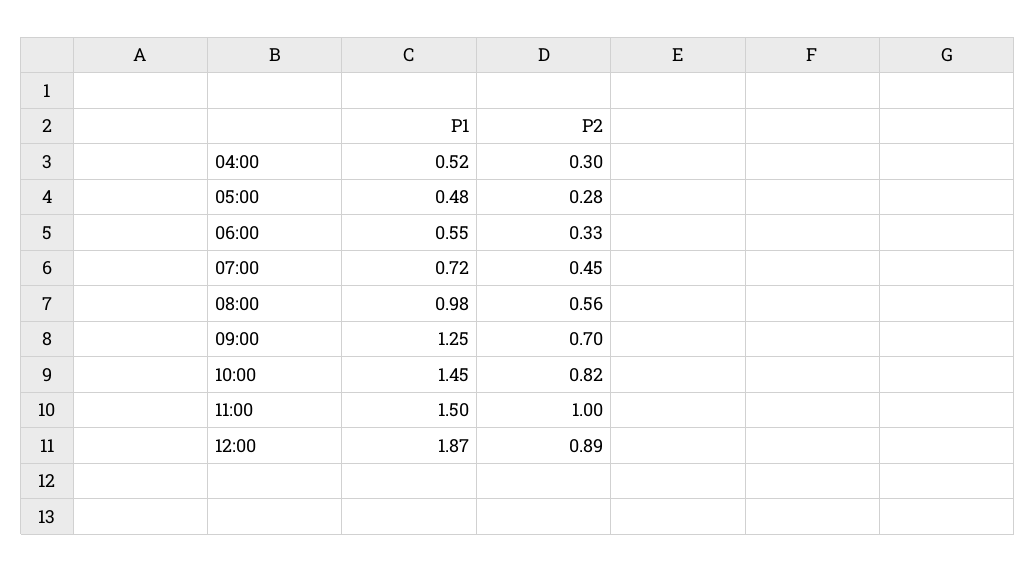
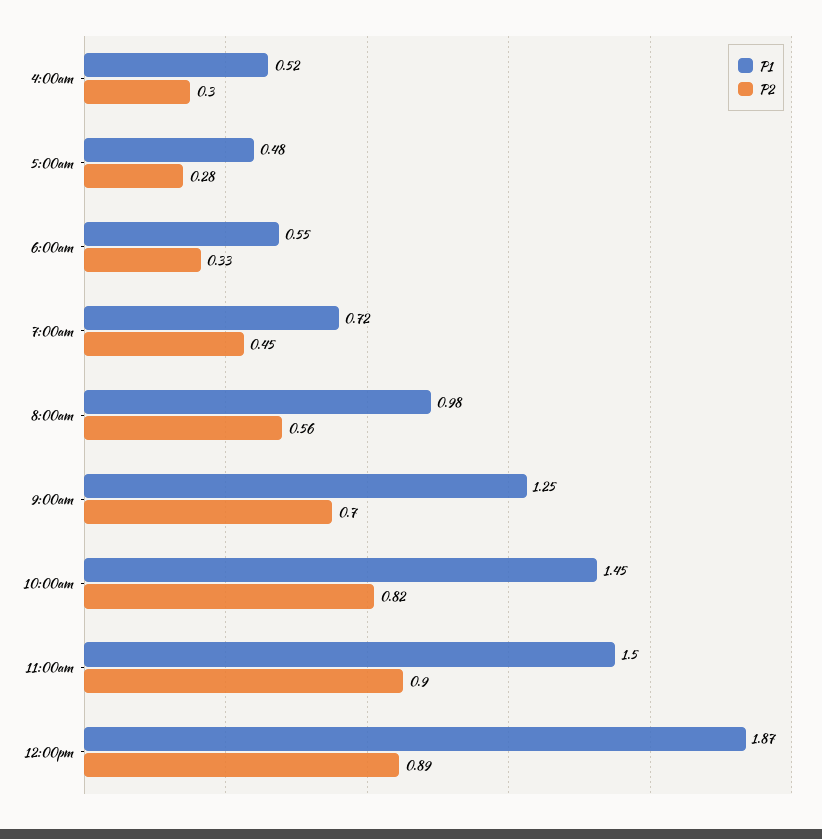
P2, 11:00: 1 -> 0.9

